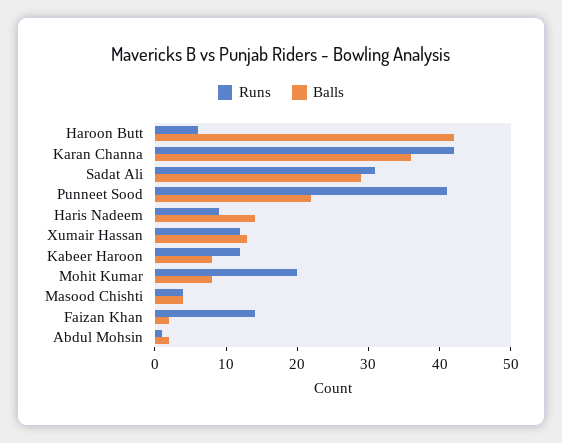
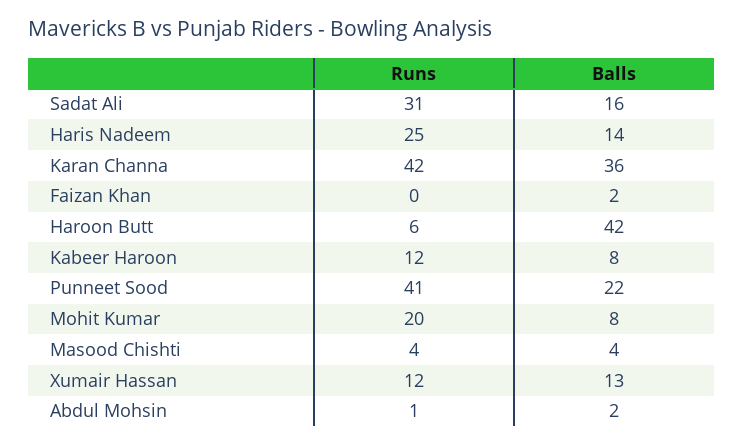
Balls, Sadat Ali: 30 -> 16
Runs, Haris Nadeem: 10 -> 25
Runs, Faizan Khan: 15 -> 0

